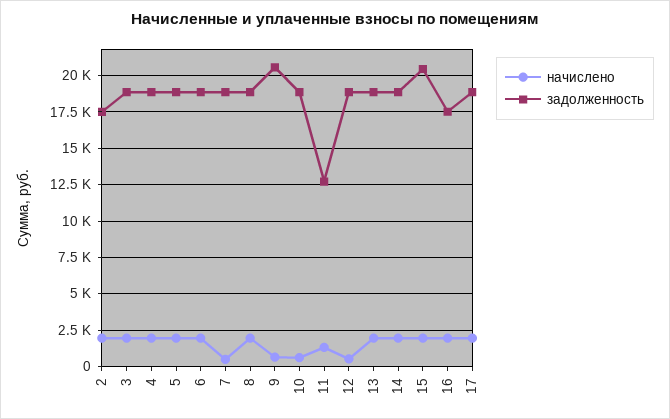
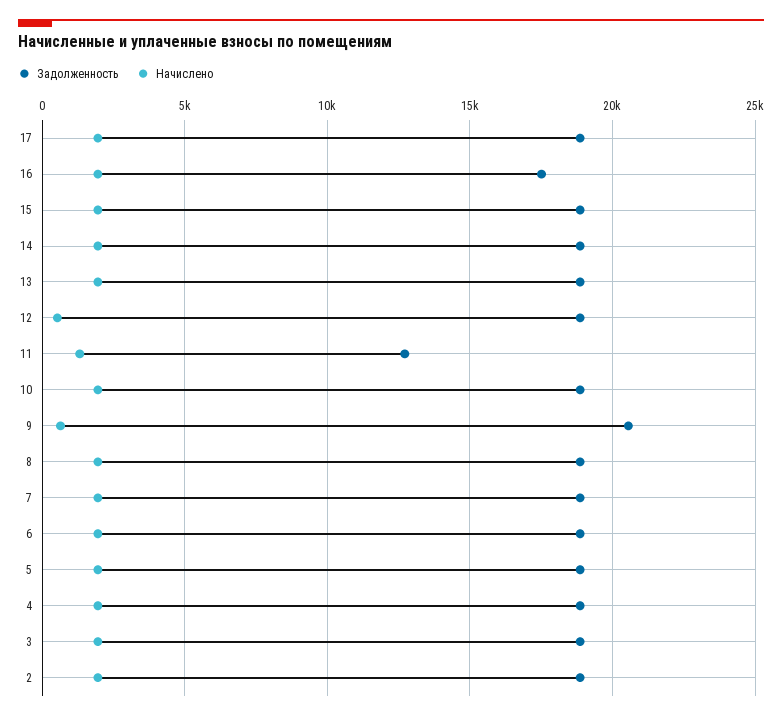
задолженность, 2: 17500 -> 19000
начислено, 7: 500 -> 2000
начислено, 10: 500 -> 2000
задолженность, 15: 20500 -> 19000

